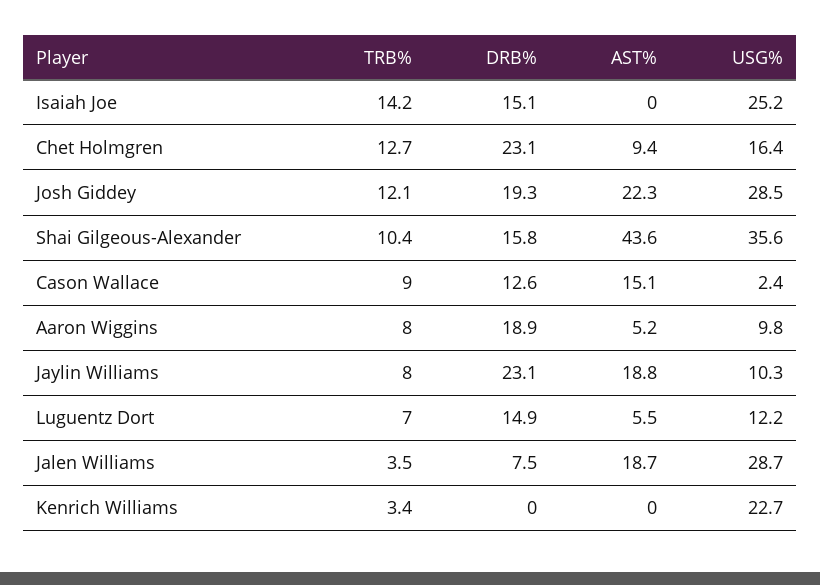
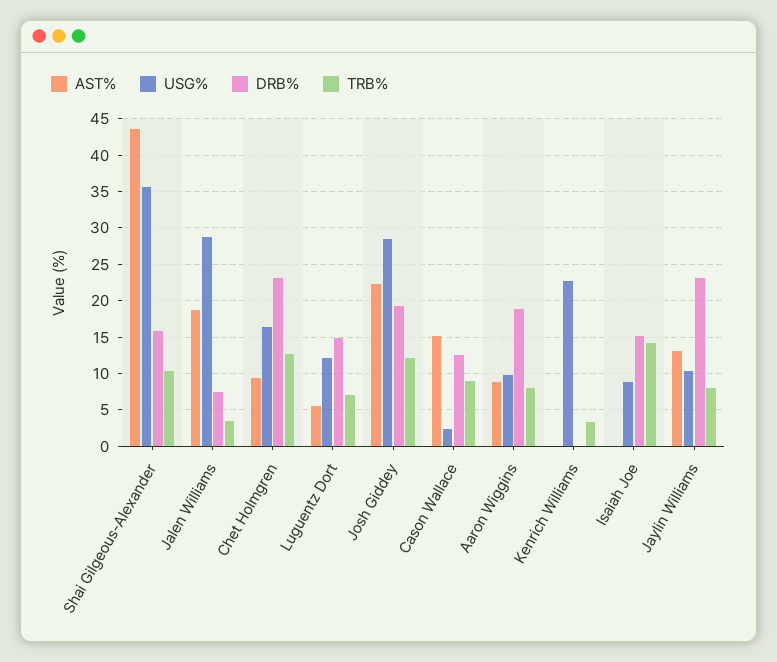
USG%, Isaiah Joe: 25.2 -> 9
AST%, Aaron Wiggins: 5.2 -> 9
AST%, Jaylin Williams: 18.8 -> 13

